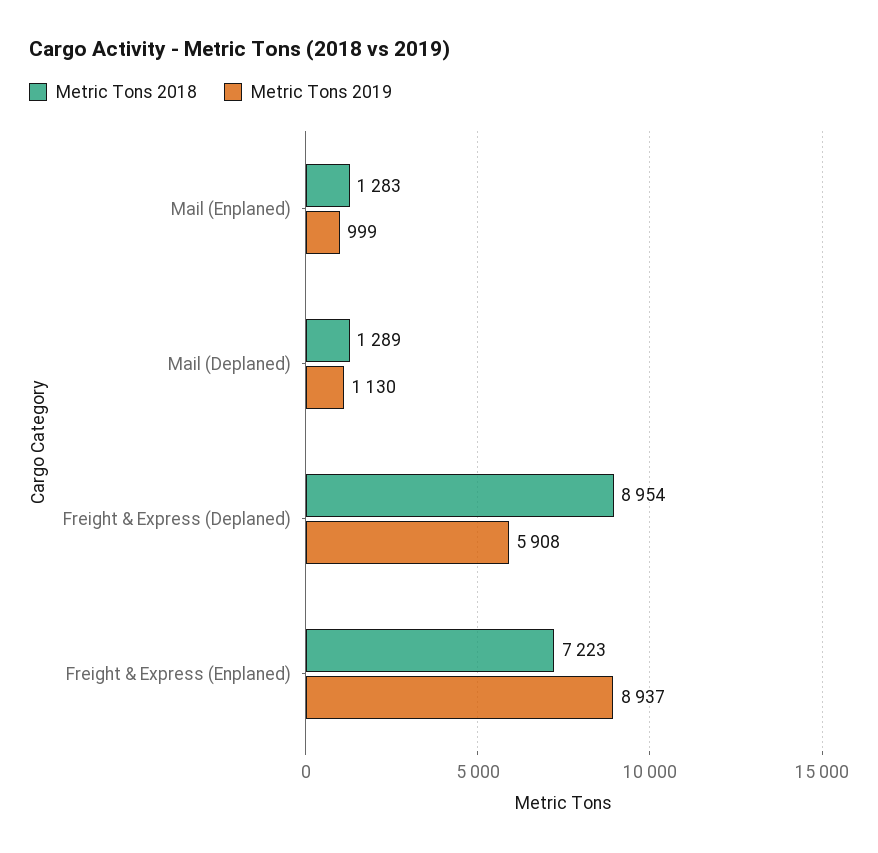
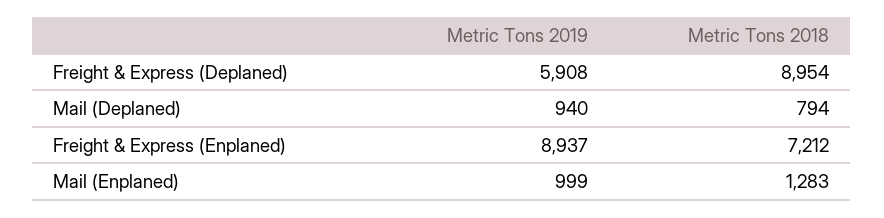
Metric Tons 2018, Mail (Deplaned): 1289 -> 794
Metric Tons 2019, Mail (Deplaned): 1130 -> 940
Metric Tons 2018, Freight & Express (Enplaned): 7223 -> 7212

